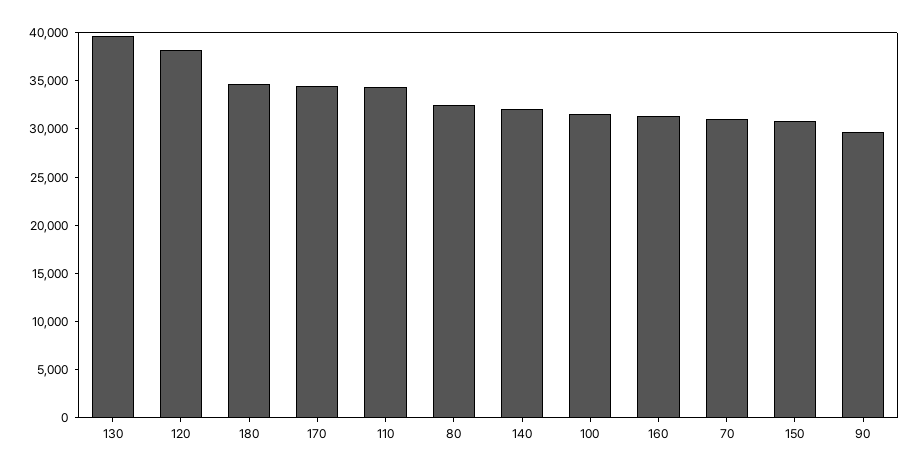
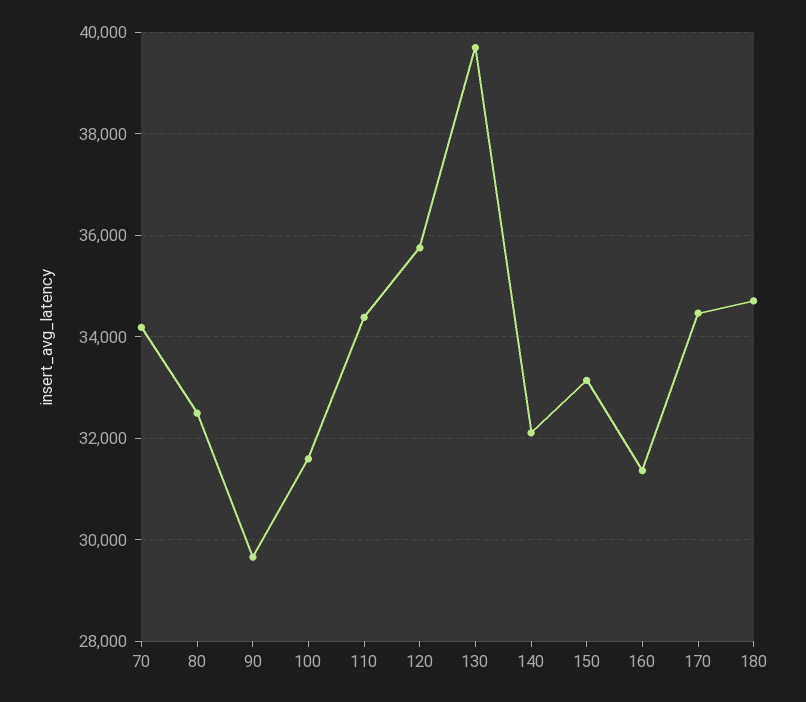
120: 38000 -> 35800
70: 31000 -> 34200
150: 31000 -> 33200

